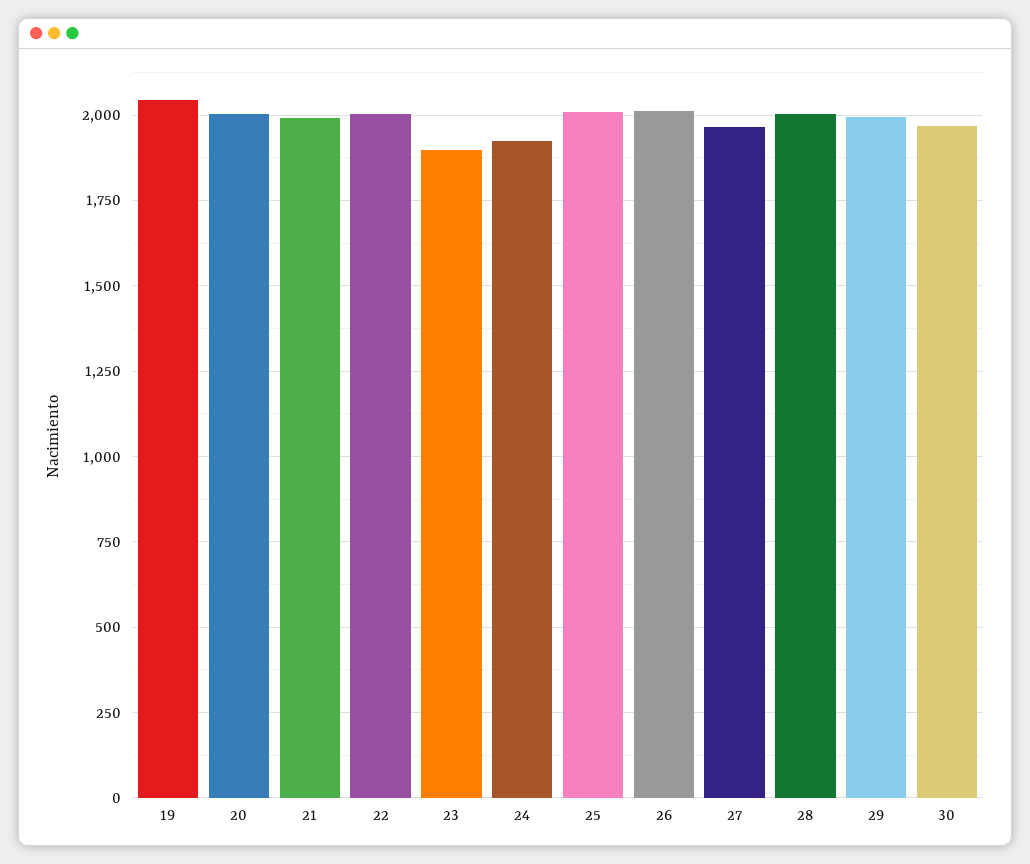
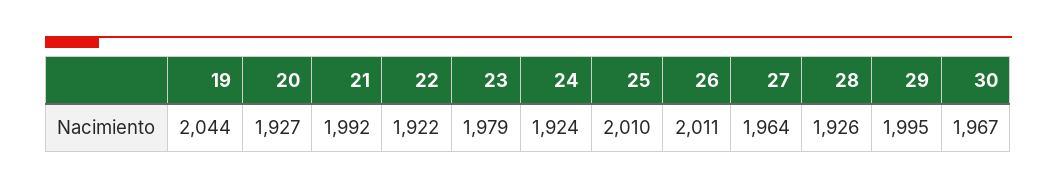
20: 2000 -> 1927
22: 2000 -> 1922
23: 1900 -> 1979
28: 2000 -> 1926

